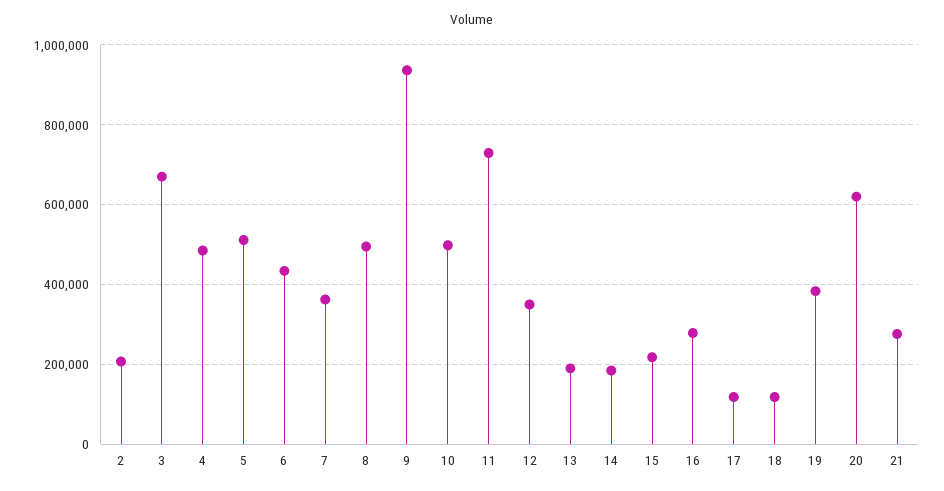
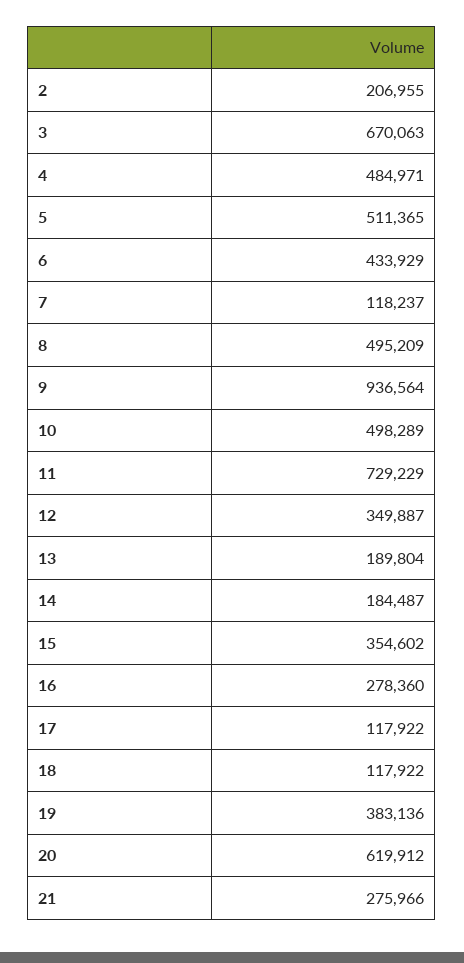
7: 360000 -> 118237
15: 220000 -> 354602

